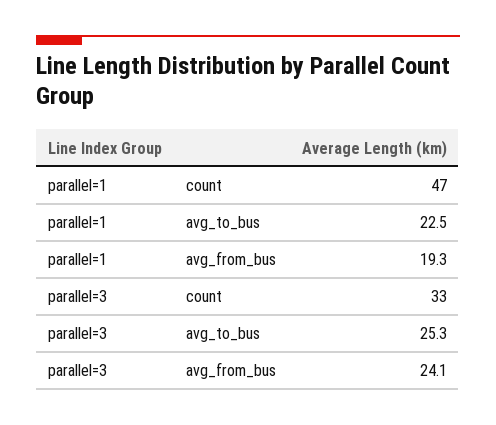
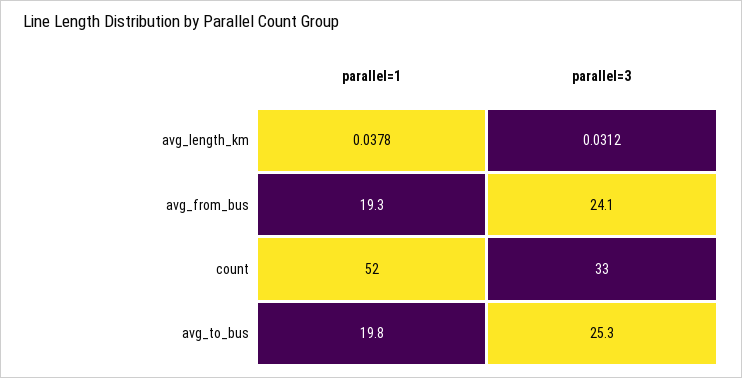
parallel=1, count: 47 -> 52
parallel=1, avg_to_bus: 22.5 -> 19.8
parallel=1, avg_length_km: none -> 0.0378
parallel=3, avg_length_km: none -> 0.0312

